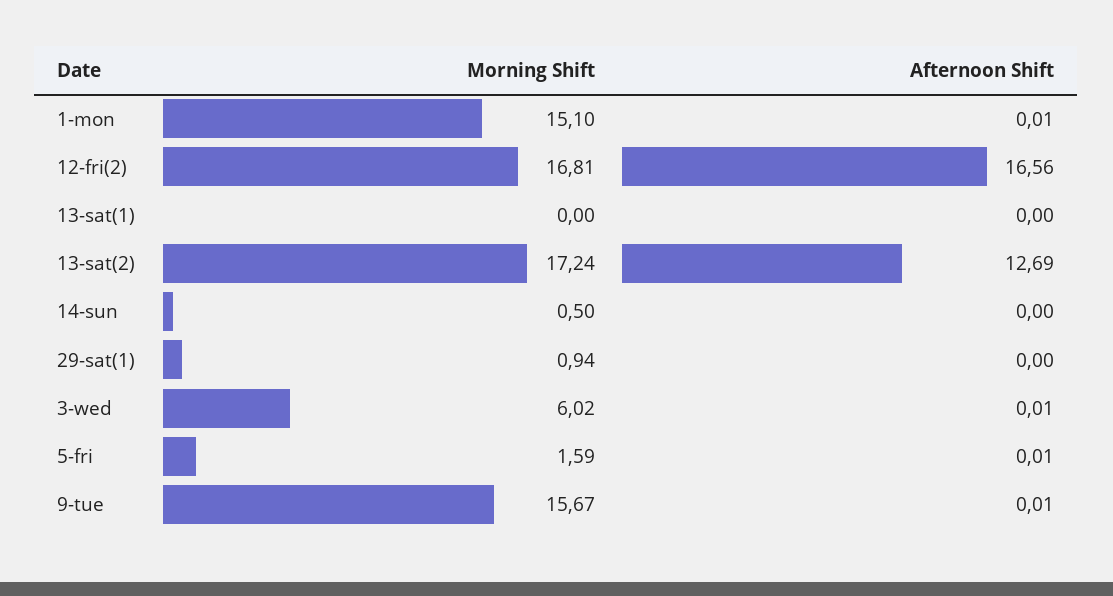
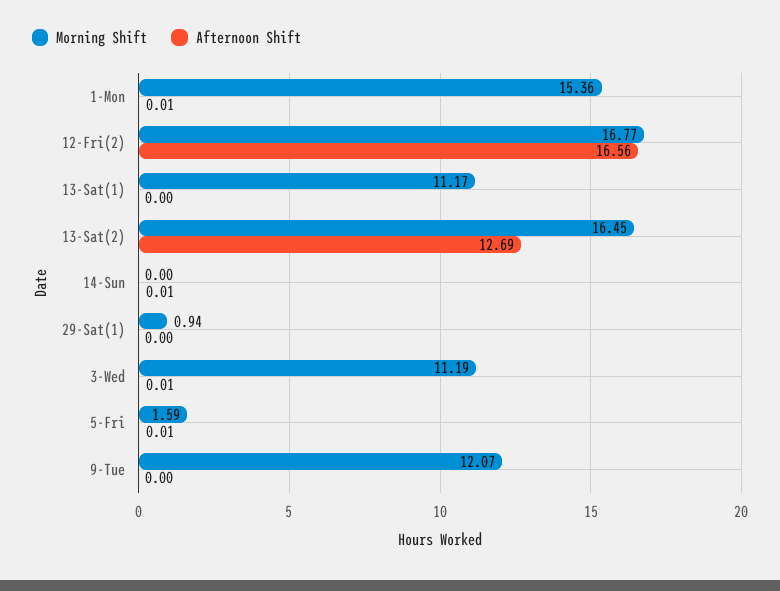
Morning Shift, 1-mon: 15.1 -> 15.36
Morning Shift, 12-fri(2): 16.81 -> 16.77
Morning Shift, 13-sat(1): 0 -> 11.17
Morning Shift, 13-sat(2): 17.24 -> 16.45
Morning Shift, 14-sun: 0.5 -> 0
Afternoon Shift, 14-sun: 0 -> 0.01
Morning Shift, 3-wed: 6.02 -> 11.19
Morning Shift, 9-tue: 15.67 -> 12.07
Afternoon Shift, 9-tue: 0.01 -> 0

